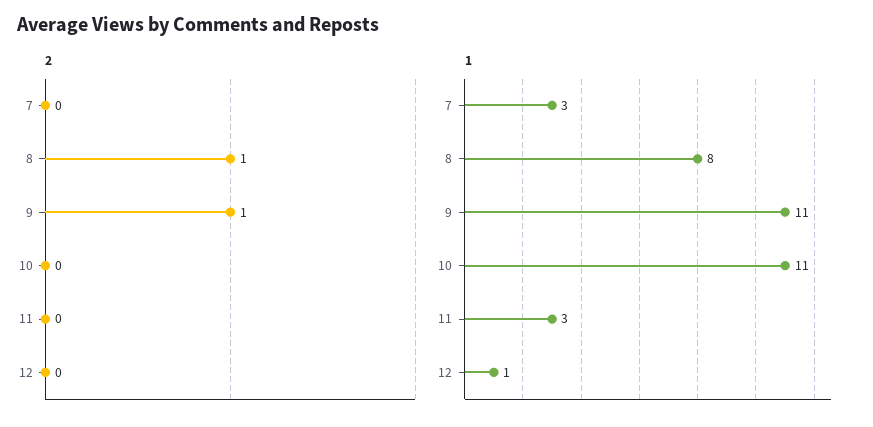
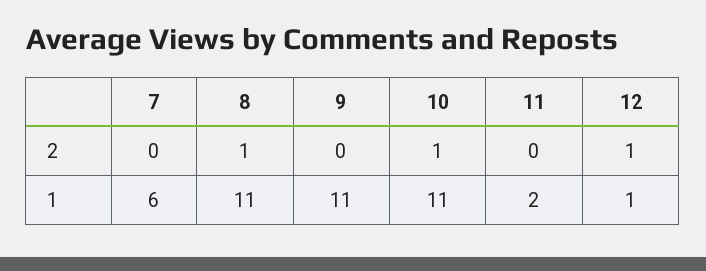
2, 9: 1 -> 0
2, 10: 0 -> 1
2, 12: 0 -> 1
1, 7: 3 -> 6
1, 8: 8 -> 11
1, 11: 3 -> 2

